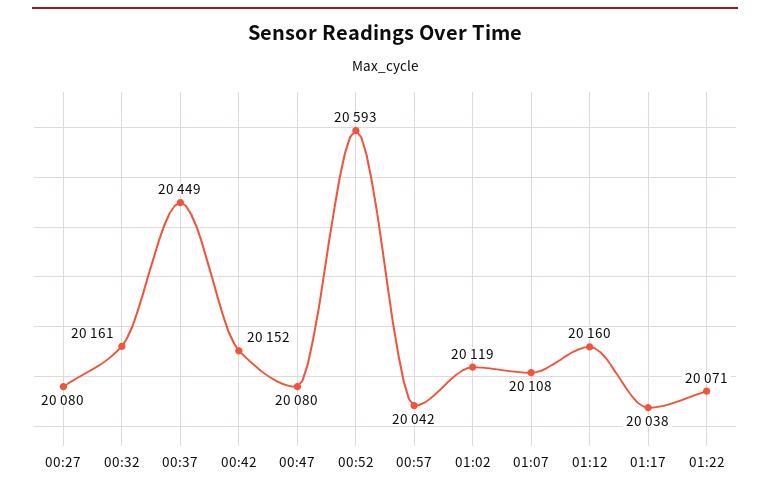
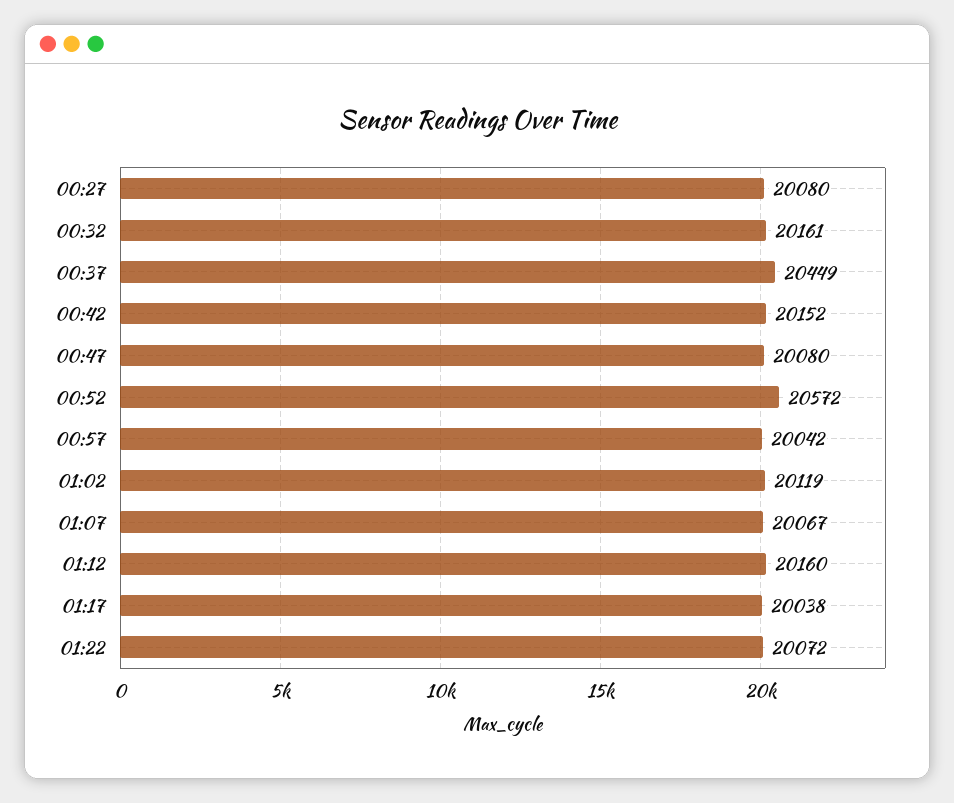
00:52: 20593 -> 20572
01:07: 20108 -> 20067
01:22: 20071 -> 20072

